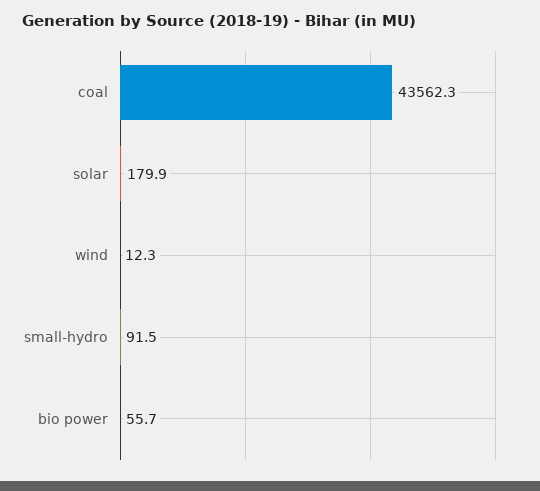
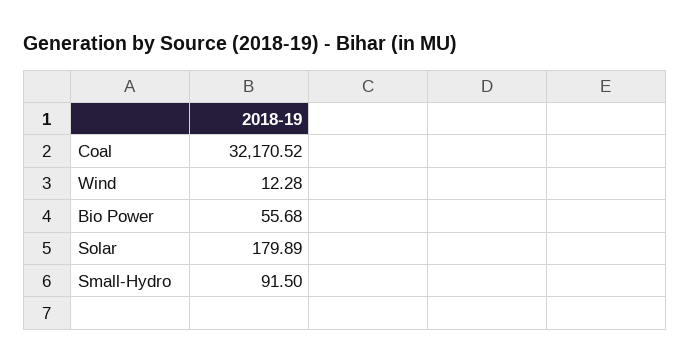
coal: 43562.3 -> 32170.52

